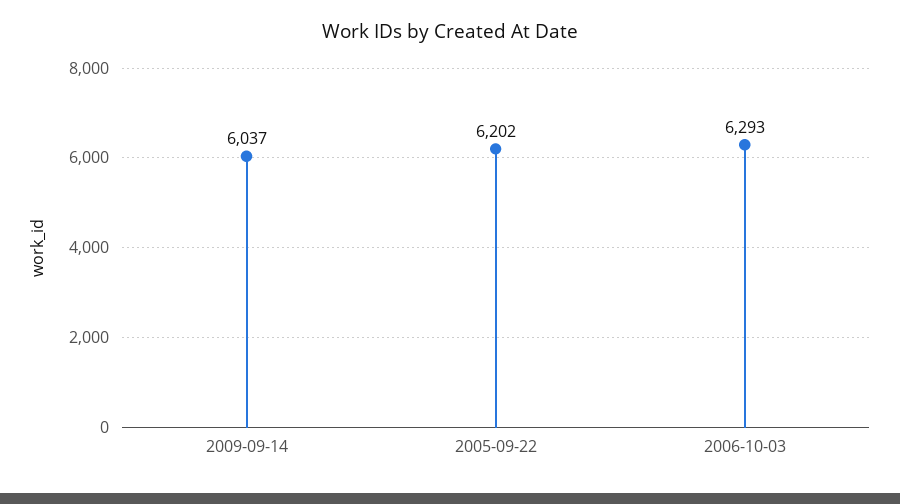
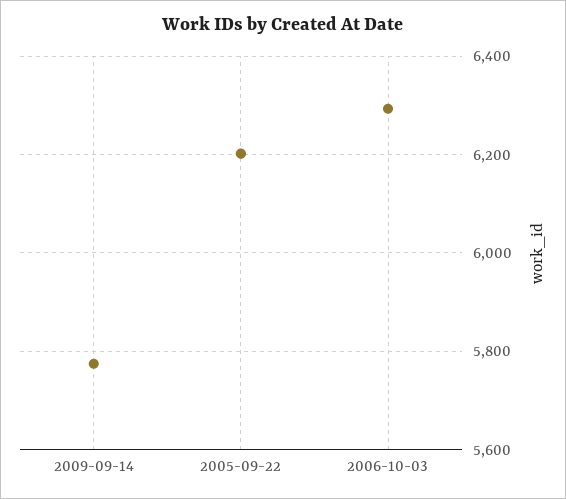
2009-09-14: 6037 -> 5780

